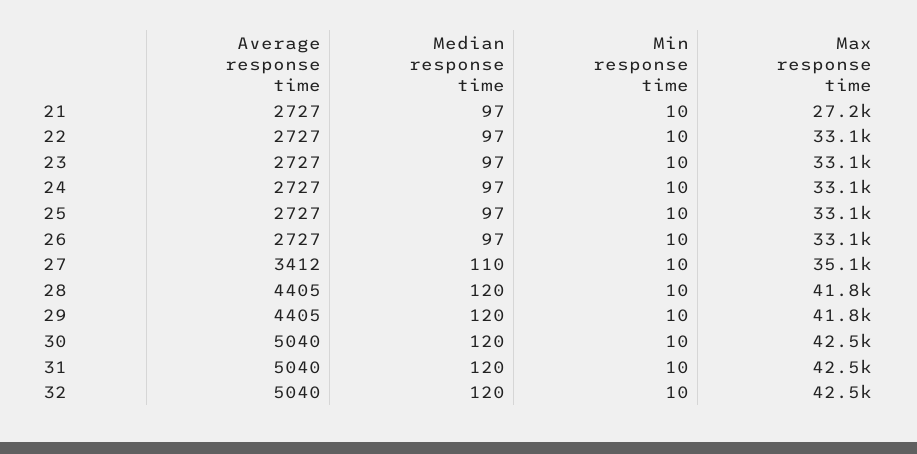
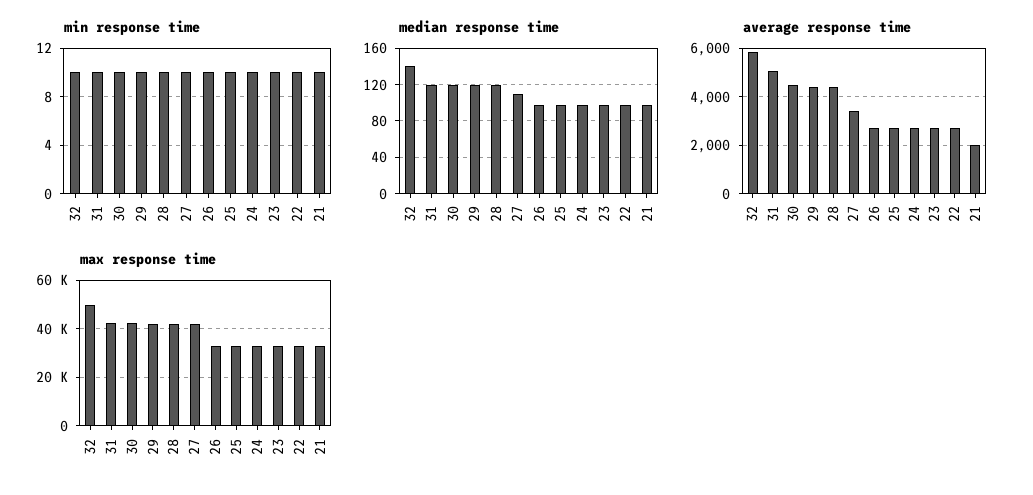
Average response time, 21: 2727 -> 2000
Max response time, 21: 27200 -> 32500
Max response time, 27: 35100 -> 42500
Average response time, 30: 5040 -> 4500
Average response time, 32: 5040 -> 5750
Median response time, 32: 120 -> 140
Max response time, 32: 42500 -> 50000

